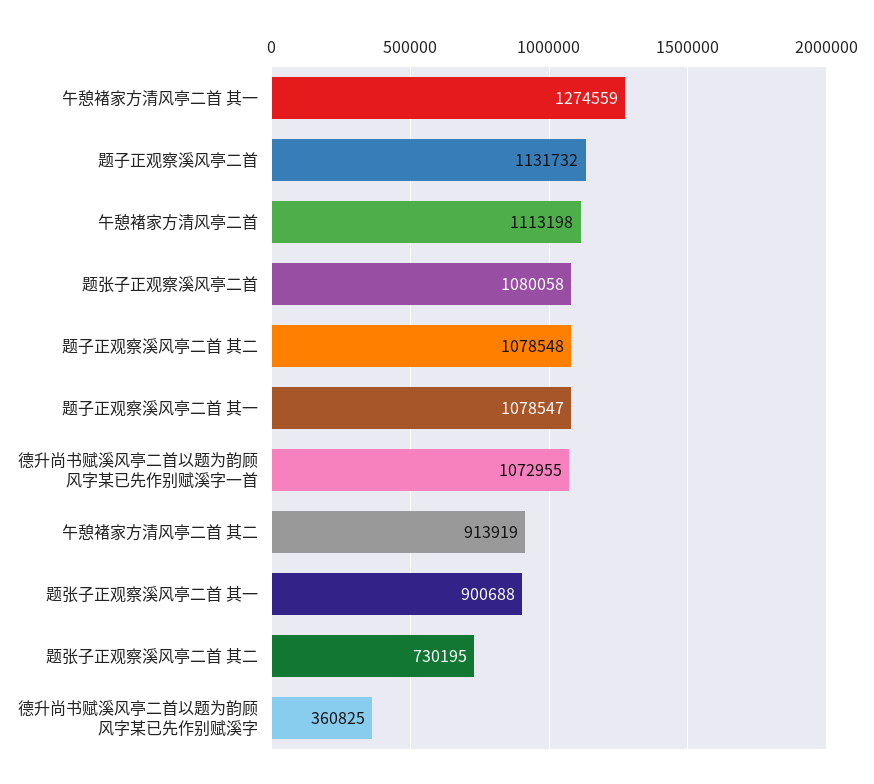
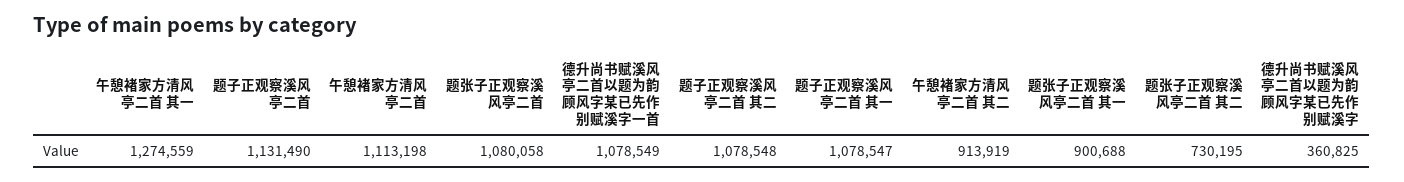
题子正观察溪风亭二首: 1131732 -> 1131490
德升尚书赋溪风亭二首以题为韵顾风字某已先作别赋溪字一首: 1072955 -> 1078549

